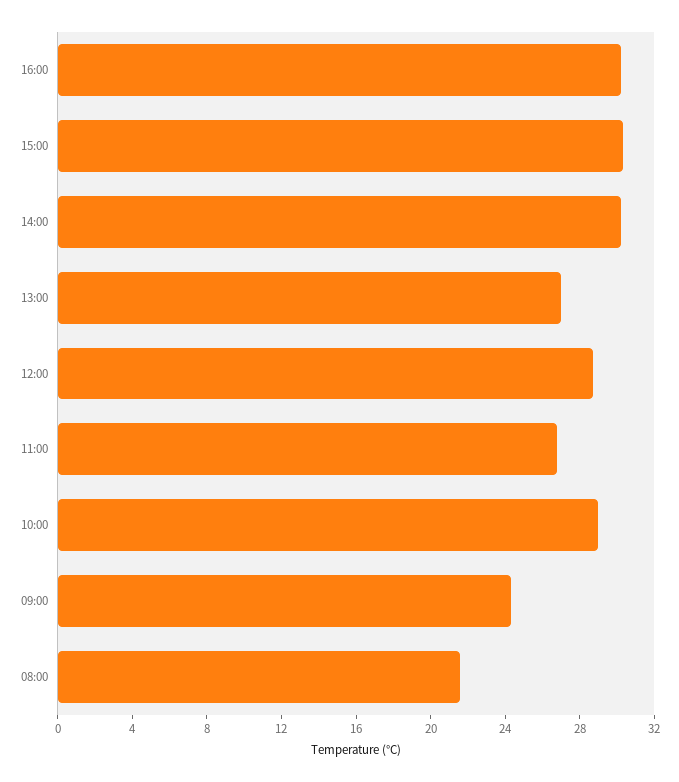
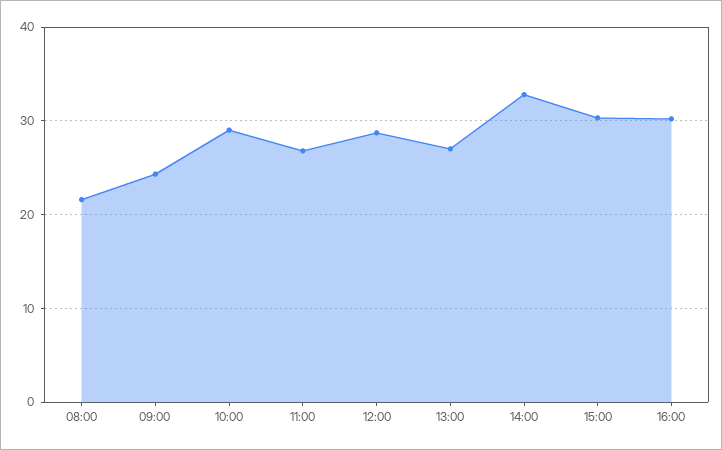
14:00: 30 -> 33

